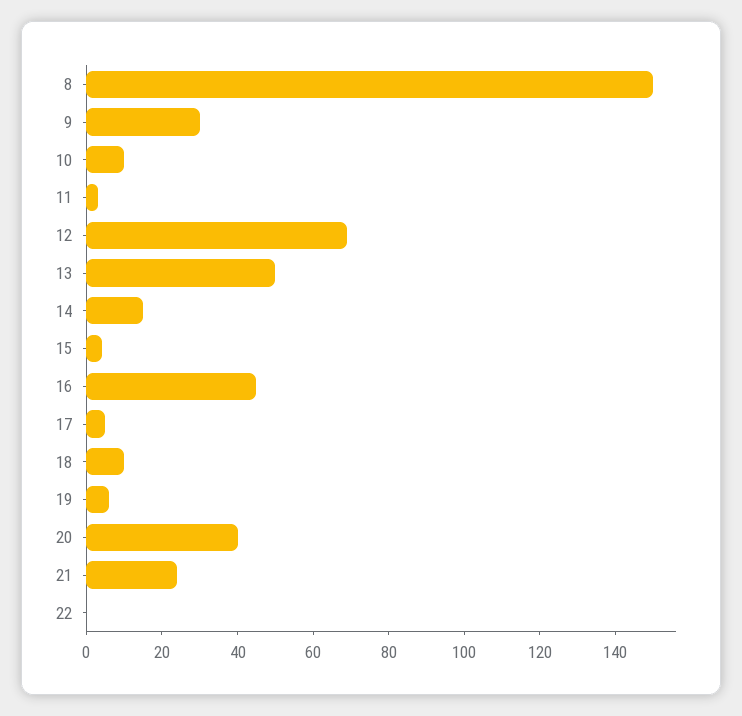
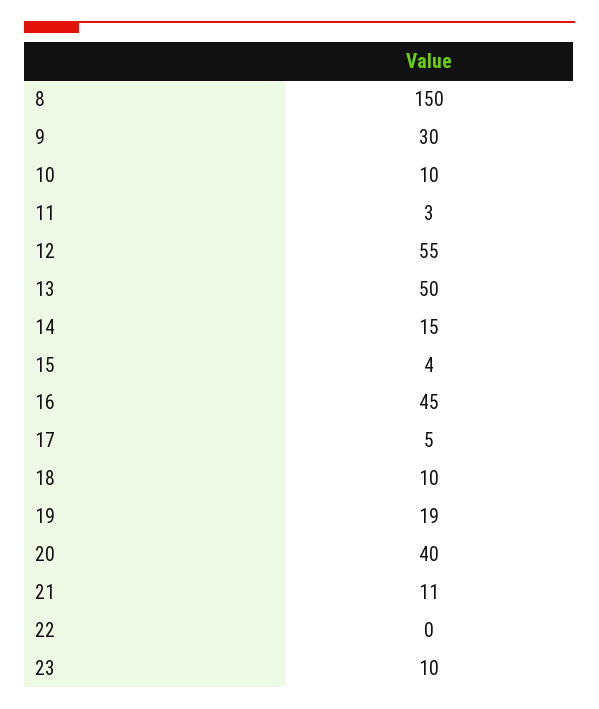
12: 70 -> 55
19: 5 -> 19
21: 25 -> 11
23: none -> 10

